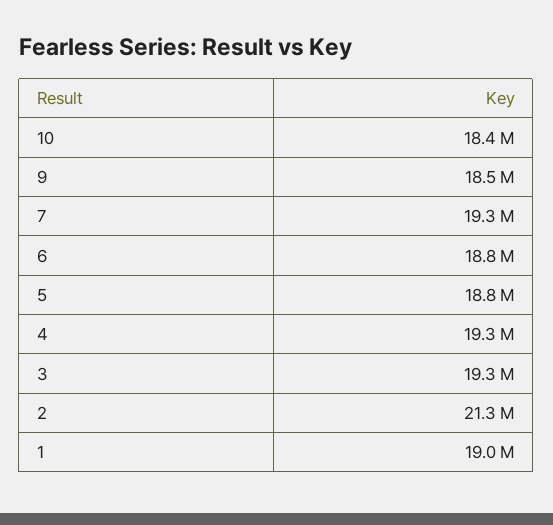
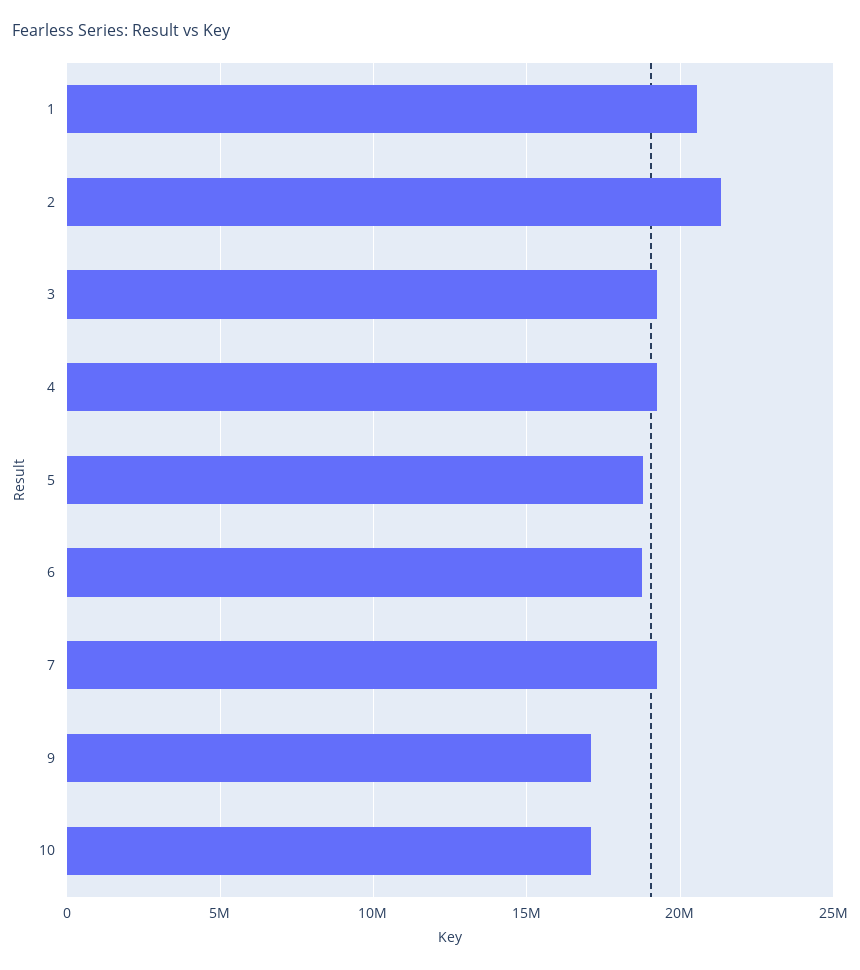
10: 18400000 -> 17000000
9: 18500000 -> 17000000
1: 19000000 -> 20500000

